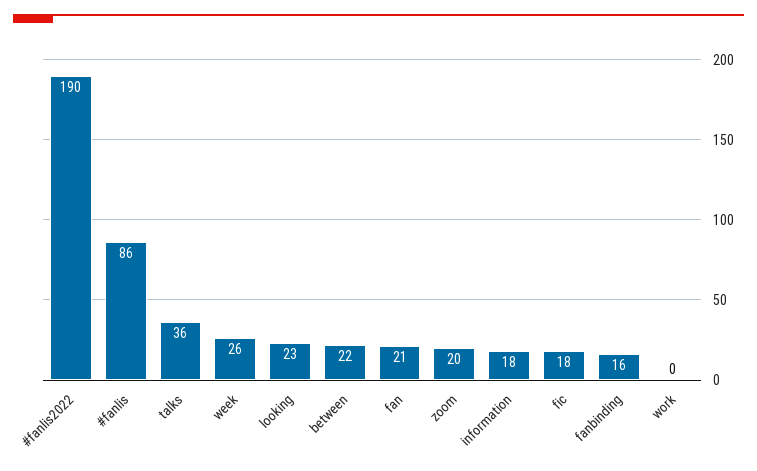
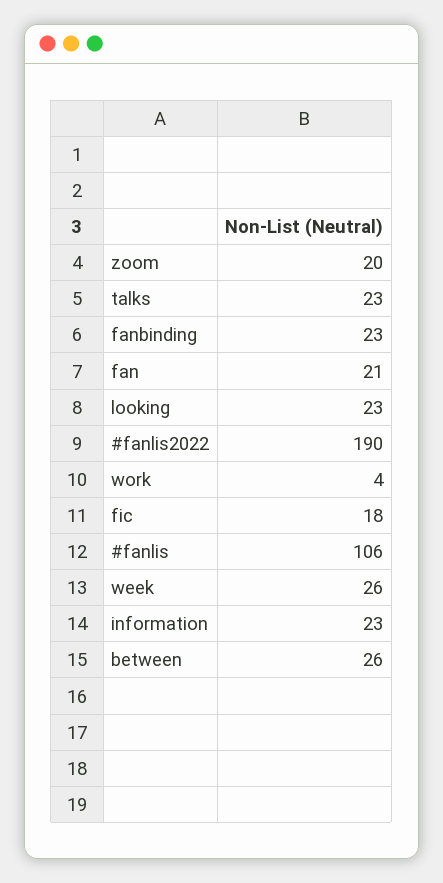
#fanlis: 86 -> 106
talks: 36 -> 23
between: 22 -> 26
information: 18 -> 23
fanbinding: 16 -> 23
work: 0 -> 4

